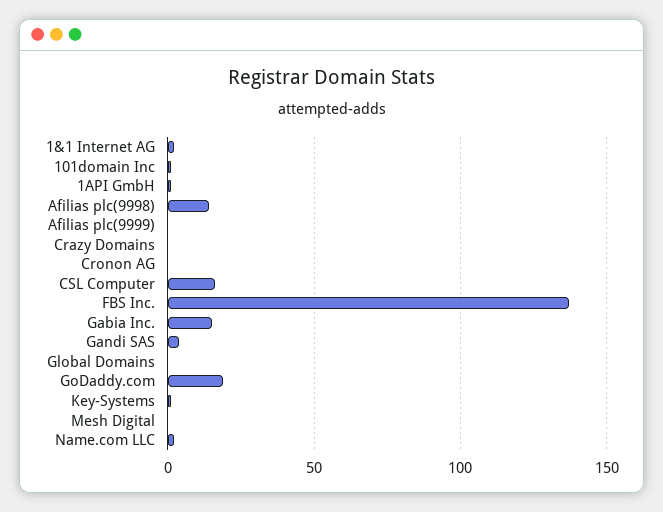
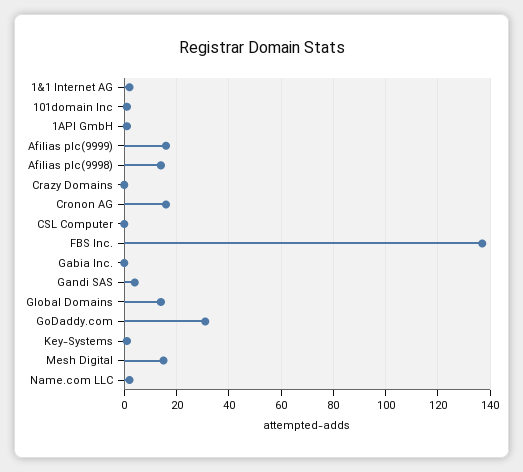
Afilias plc(9999): 0 -> 15
Cronon AG: 0 -> 15
CSL Computer: 15 -> 0
Gabia Inc.: 15 -> 0
Global Domains: 0 -> 15
GoDaddy.com: 20 -> 30
Mesh Digital: 0 -> 15

